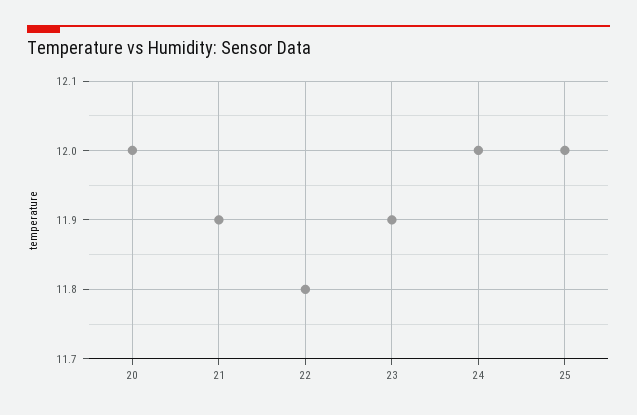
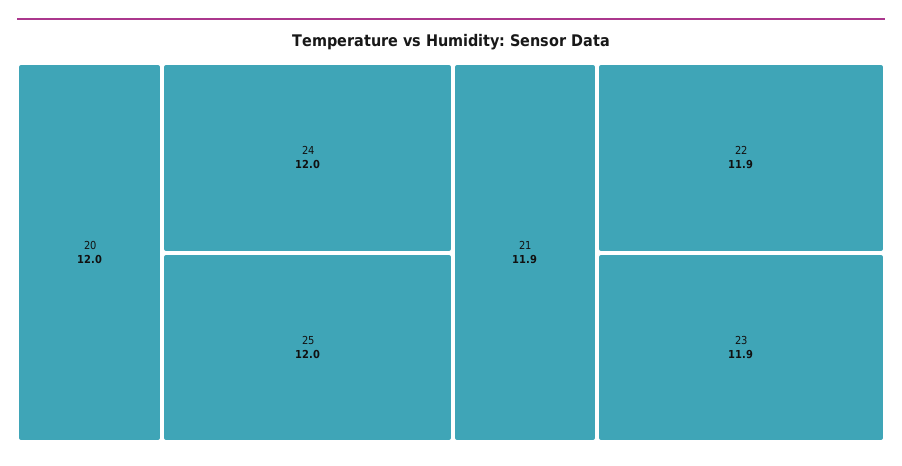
22: 11.8 -> 11.9

